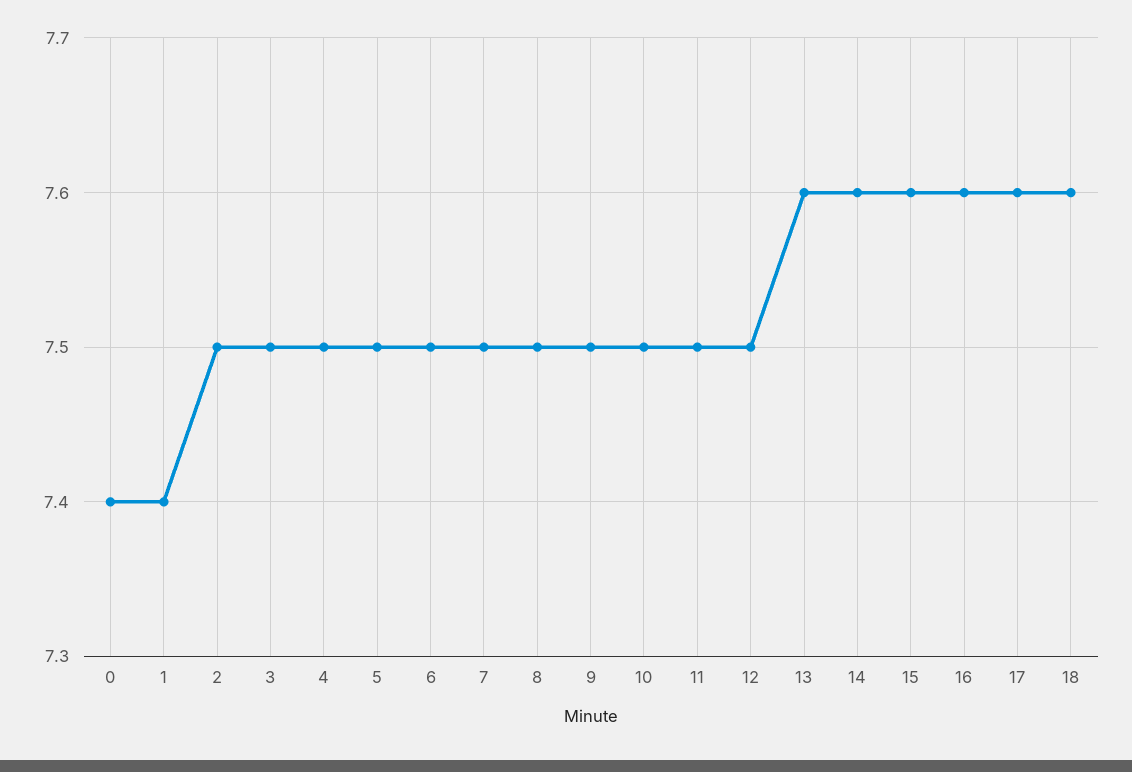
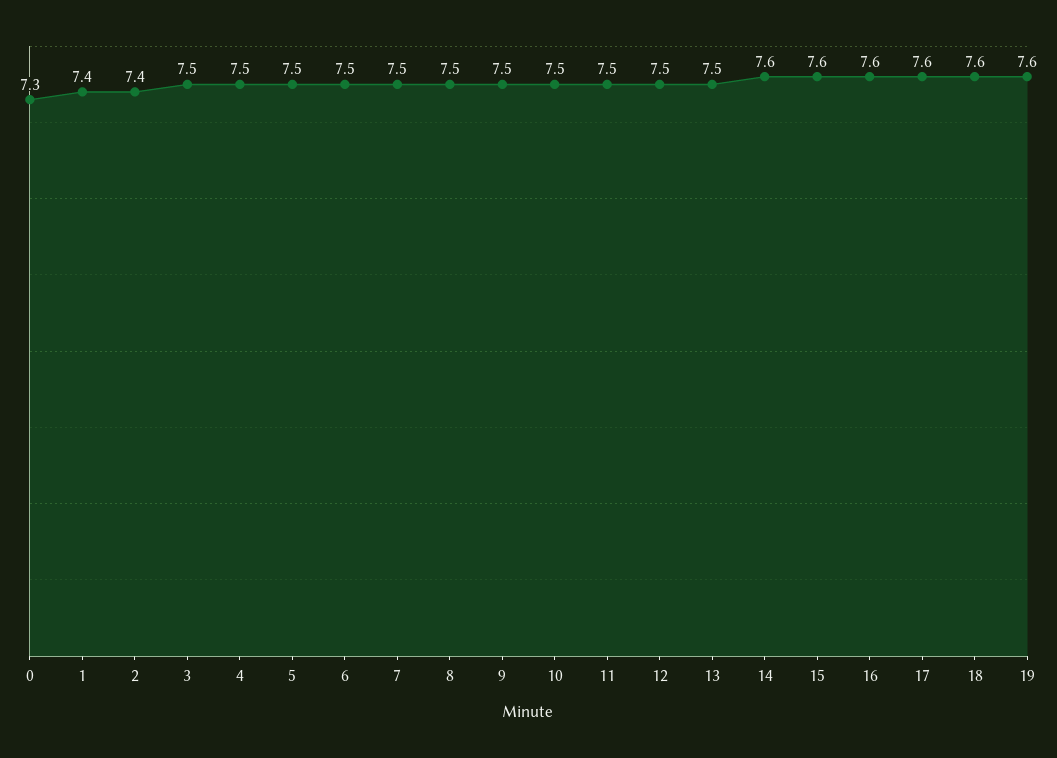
0: 7.4 -> 7.3
2: 7.5 -> 7.4
13: 7.6 -> 7.5
19: none -> 7.6

